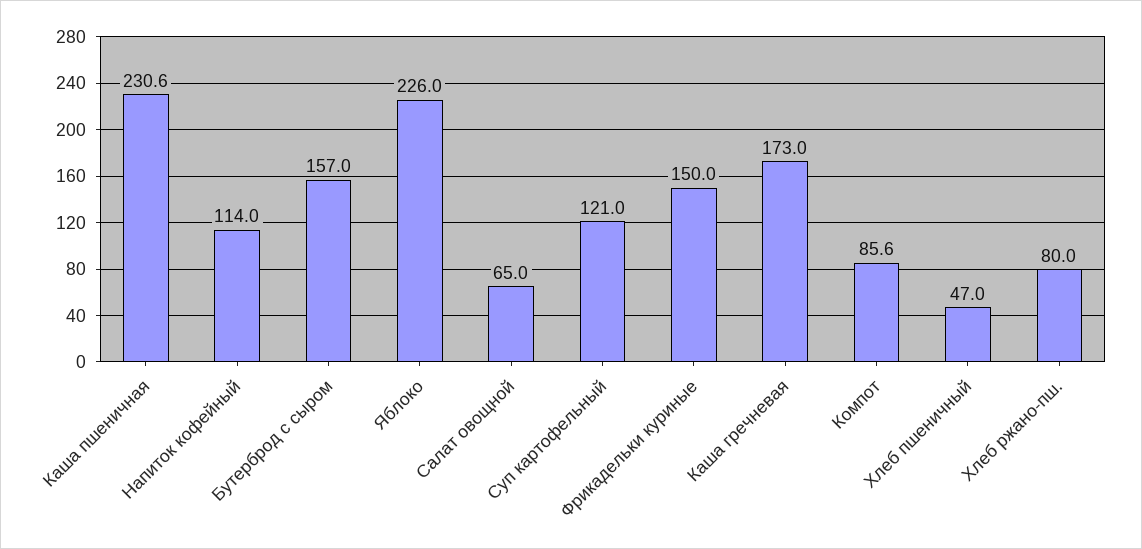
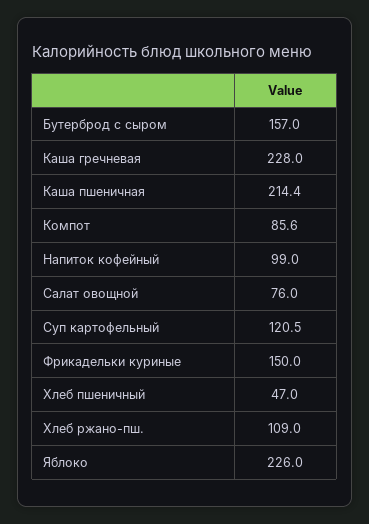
Каша пшеничная: 230.6 -> 214.4
Напиток кофейный: 114 -> 99
Салат овощной: 65 -> 76
Суп картофельный: 121 -> 120.5
Каша гречневая: 173 -> 228
Хлеб ржано-пш.: 80 -> 109

